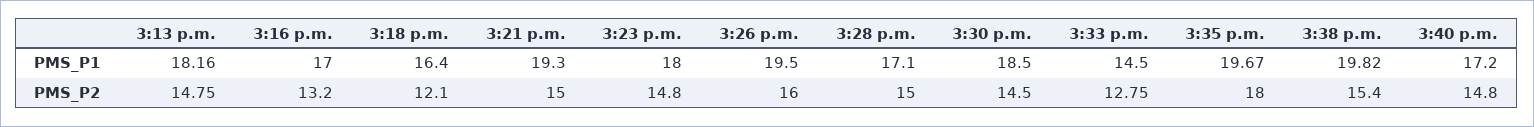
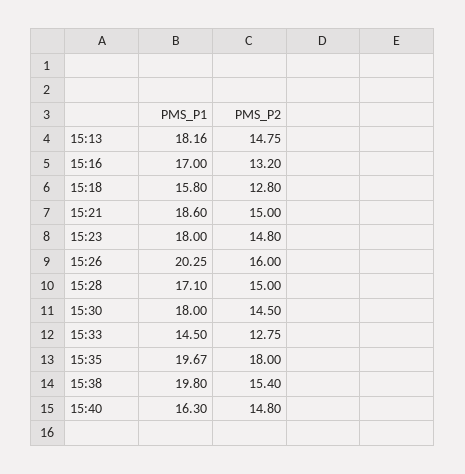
3:18 p.m., PMS_P1: 16.4 -> 15.8
3:21 p.m., PMS_P1: 19.3 -> 18.6
3:26 p.m., PMS_P1: 19.5 -> 20.25
3:30 p.m., PMS_P1: 18.5 -> 18
3:38 p.m., PMS_P1: 19.82 -> 19.8
3:40 p.m., PMS_P1: 17.2 -> 16.3
3:18 p.m., PMS_P2: 12.1 -> 12.8

